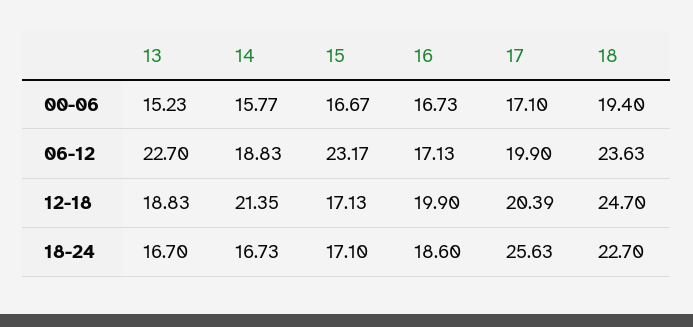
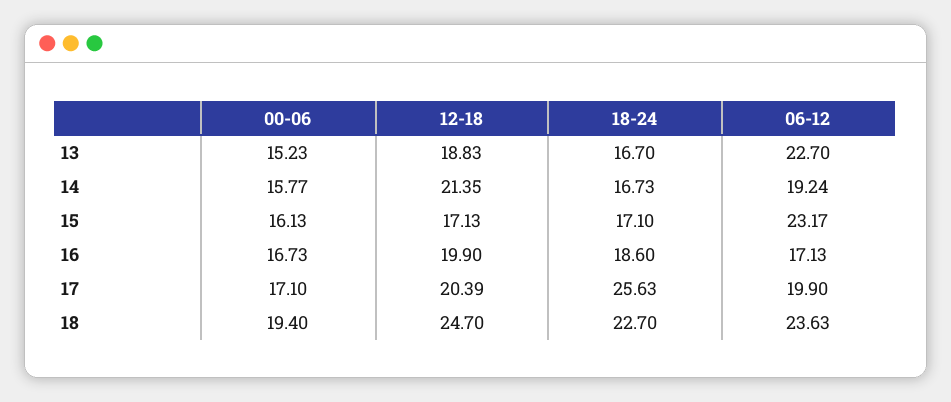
15, 00-06: 16.67 -> 16.13
14, 06-12: 18.83 -> 19.24

